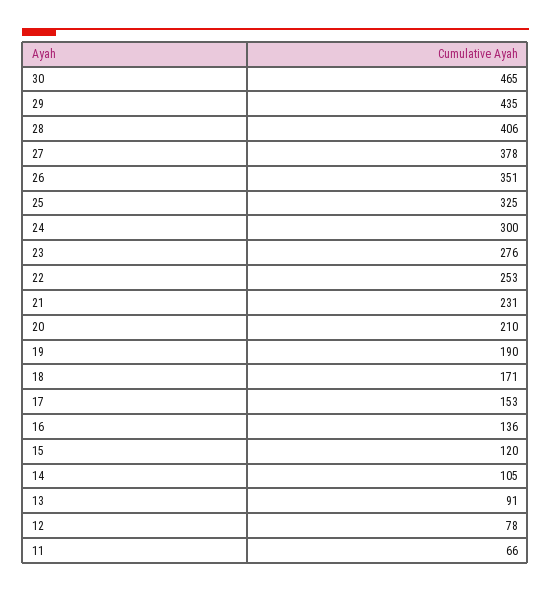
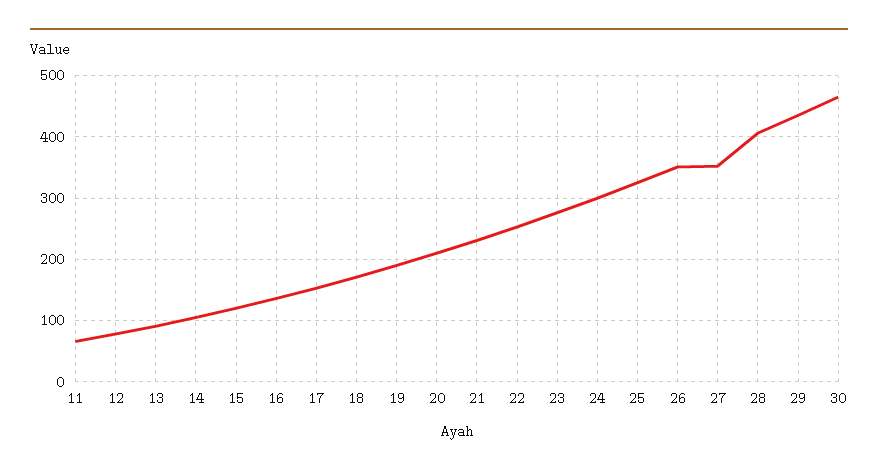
27: 378 -> 350

